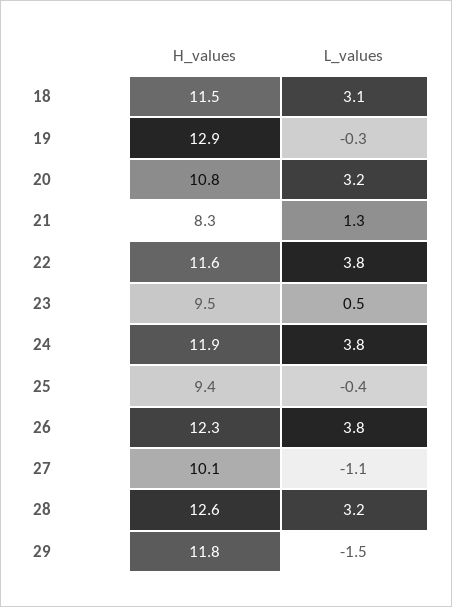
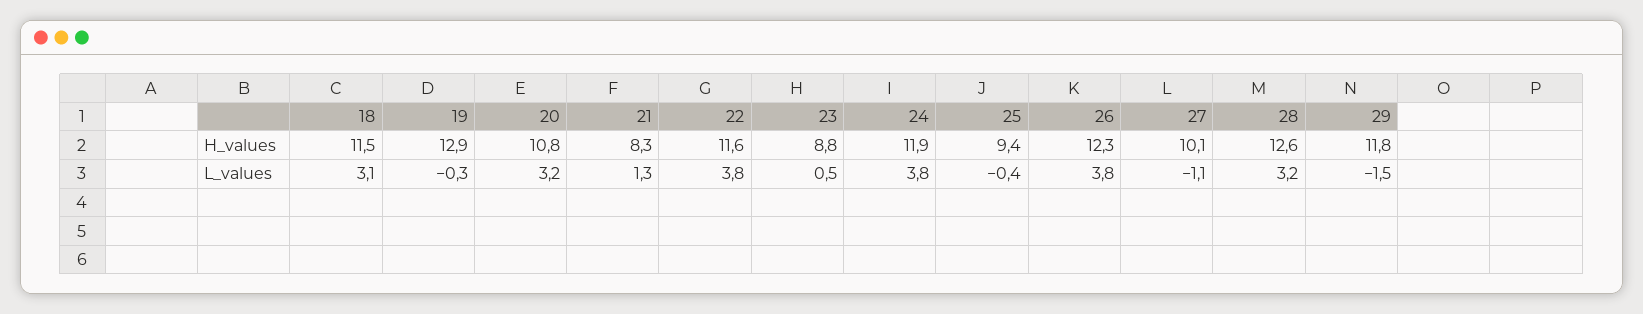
H_values, 23: 9.5 -> 8.8

